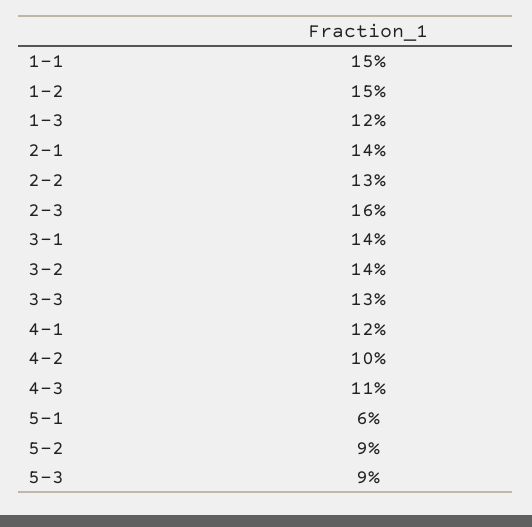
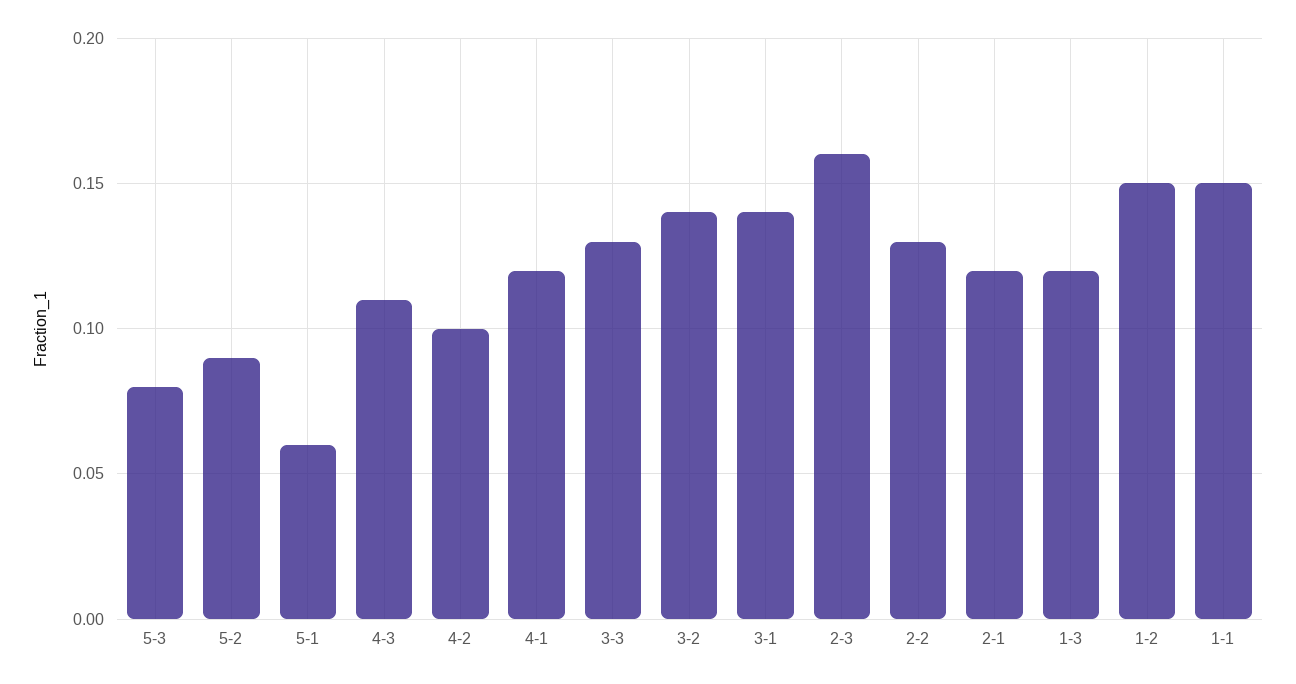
2-1: 0.14 -> 0.12
5-3: 0.09 -> 0.08

